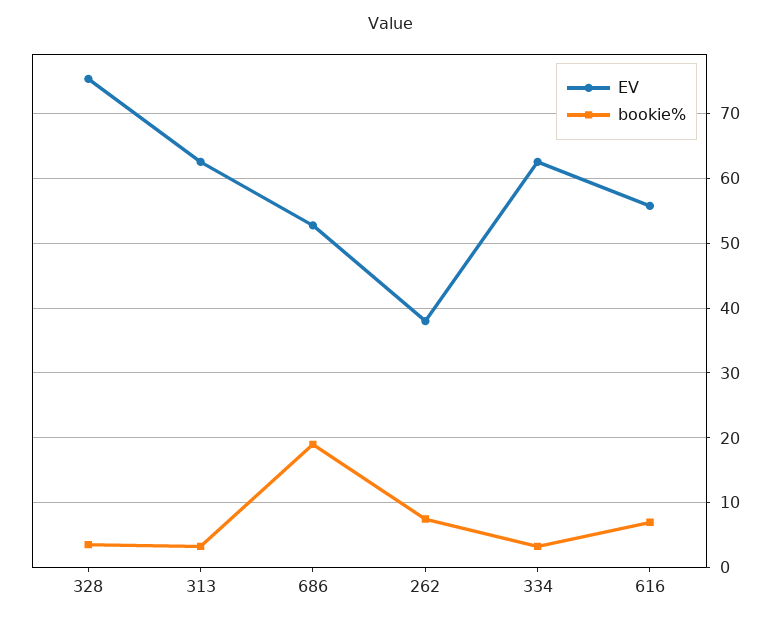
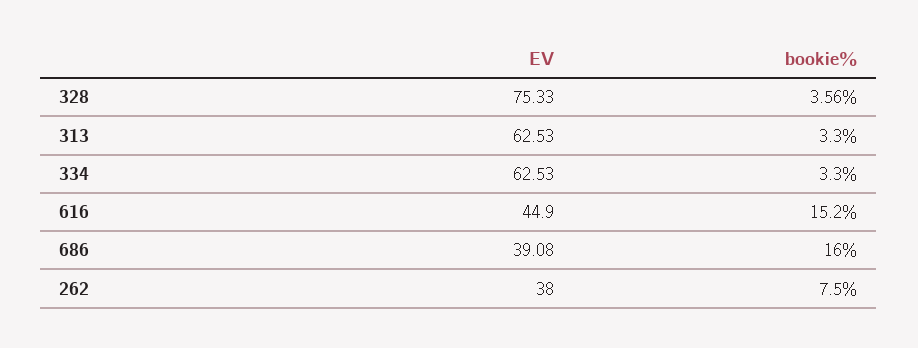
EV, 686: 53 -> 39.08
bookie%, 686: 19 -> 16
EV, 616: 56 -> 44.9
bookie%, 616: 7 -> 15.2

